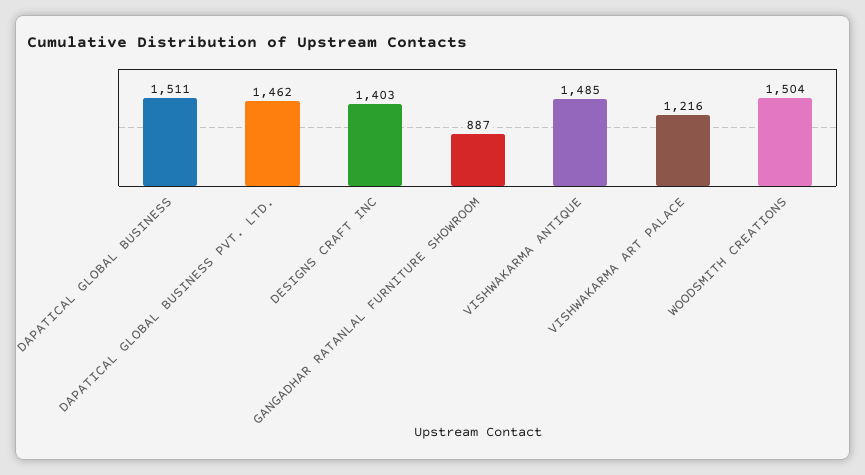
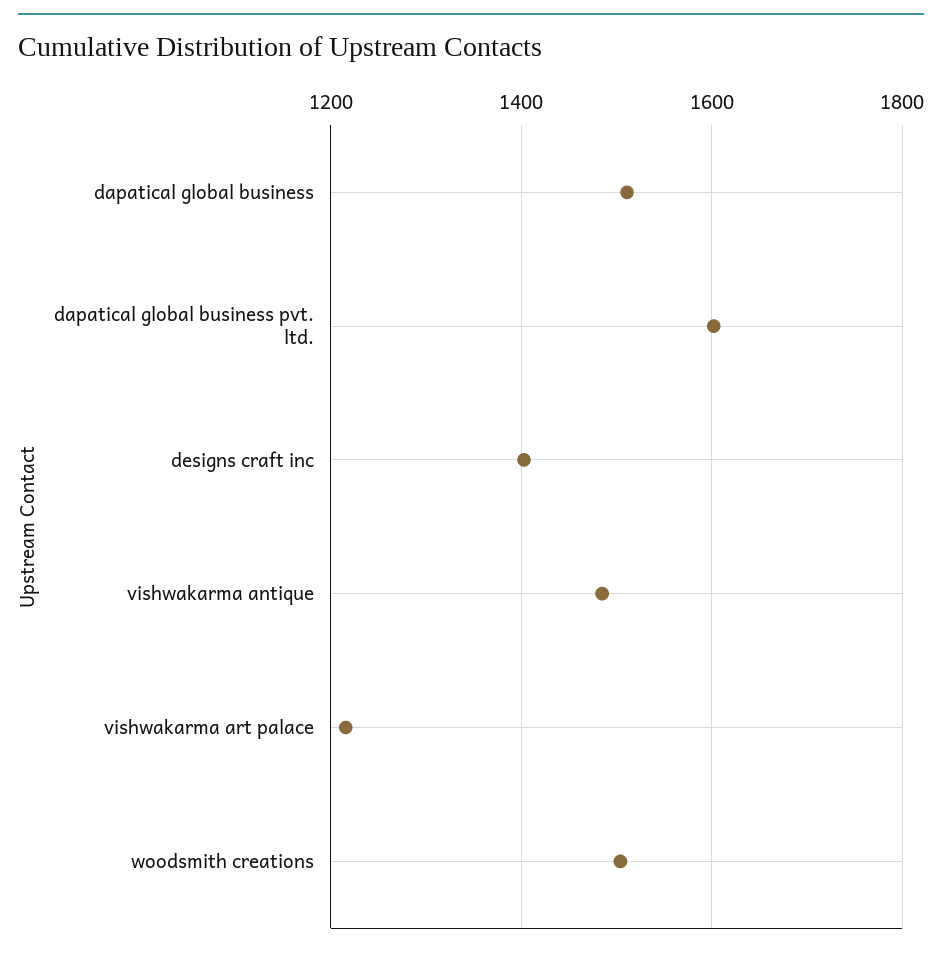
DAPATICAL GLOBAL BUSINESS PVT. LTD.: 1462 -> 1600
GANGADHAR RATANLAL FURNITURE SHOWROOM: 887 -> none

